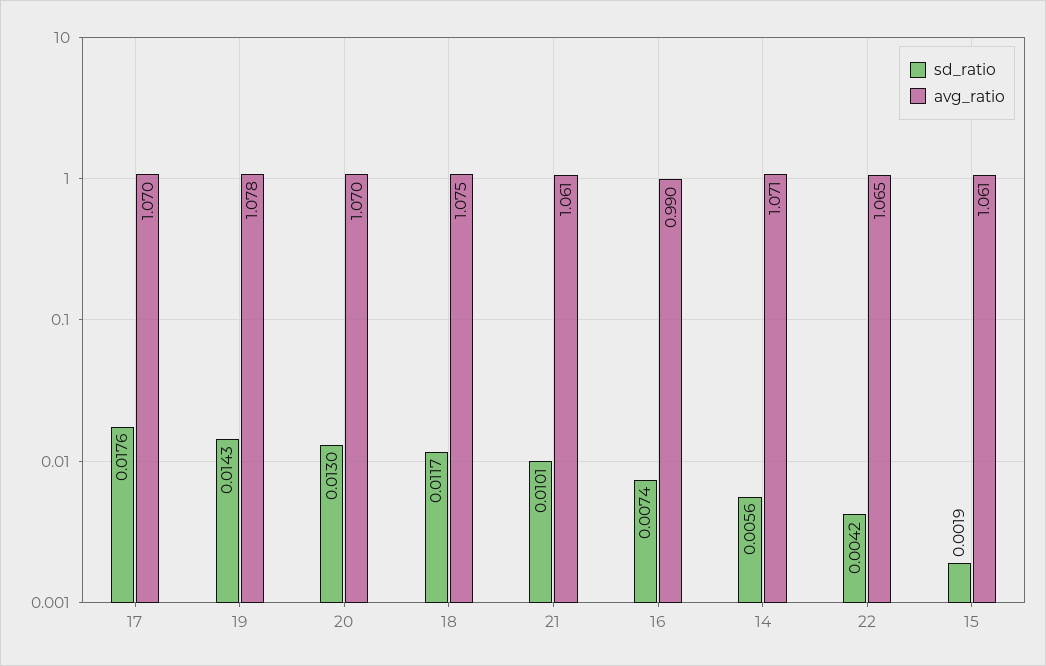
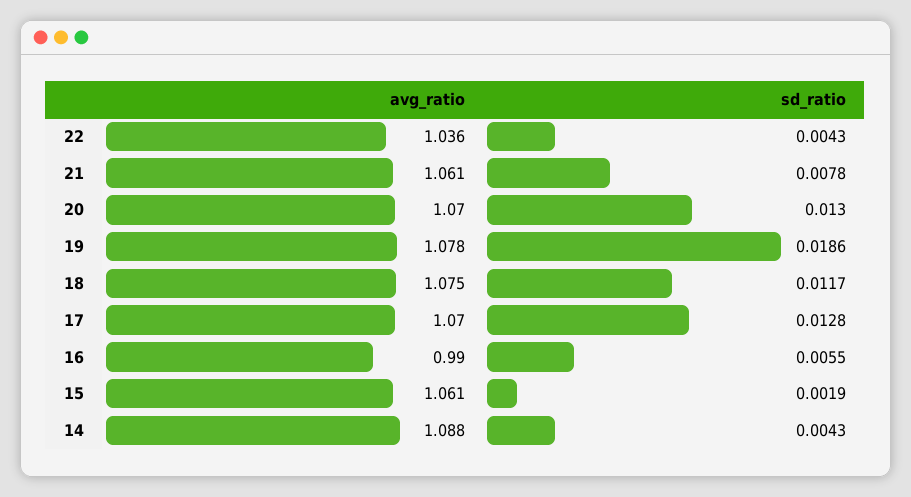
sd_ratio, 17: 0.0176 -> 0.0128
sd_ratio, 19: 0.0143 -> 0.0186
sd_ratio, 21: 0.0101 -> 0.0078
sd_ratio, 16: 0.0074 -> 0.0055
sd_ratio, 14: 0.0056 -> 0.0043
avg_ratio, 14: 1.071 -> 1.088
sd_ratio, 22: 0.0042 -> 0.0043
avg_ratio, 22: 1.065 -> 1.036

